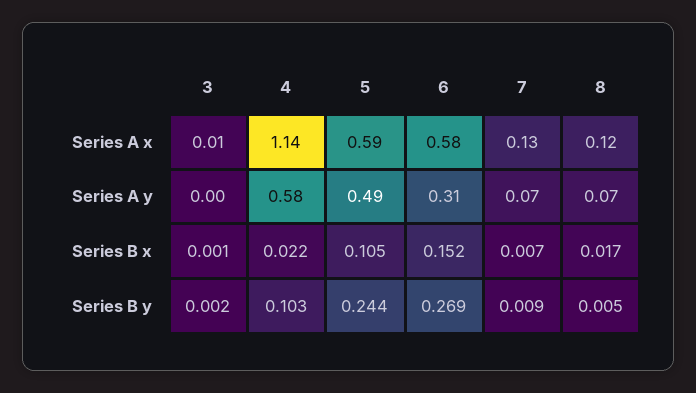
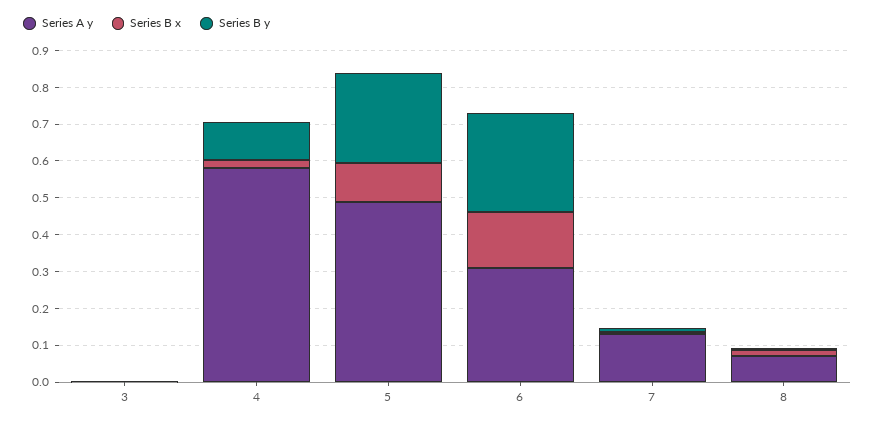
Series A x, 3: 0.01 -> none
Series A x, 4: 1.14 -> none
Series A x, 5: 0.59 -> none
Series A x, 6: 0.58 -> none
Series A x, 7: 0.13 -> none
Series A x, 8: 0.12 -> none
Series A y, 7: 0.07 -> 0.125

